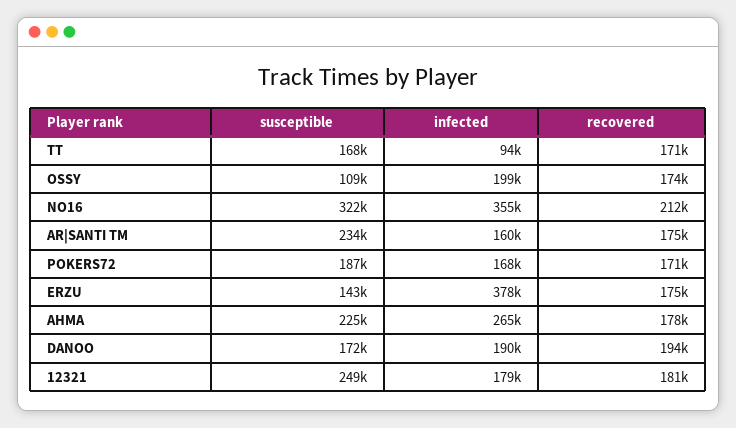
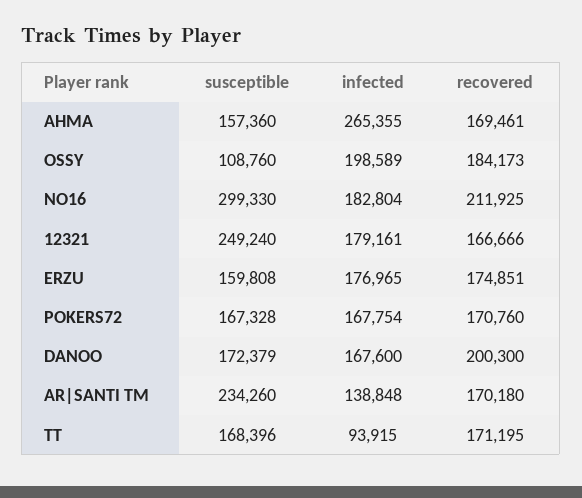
recovered, OSSY: 174000 -> 184173
susceptible, NO16: 322000 -> 299330
infected, NO16: 355000 -> 182804
infected, AR|SANTI TM: 160000 -> 138848
recovered, AR|SANTI TM: 175000 -> 170180
susceptible, POKERS72: 187000 -> 167328
susceptible, ERZU: 143000 -> 159808
infected, ERZU: 378000 -> 176965
susceptible, AHMA: 225000 -> 157360
recovered, AHMA: 178000 -> 169461
infected, DANOO: 190000 -> 167600
recovered, DANOO: 194000 -> 200300
recovered, 12321: 181000 -> 166666

